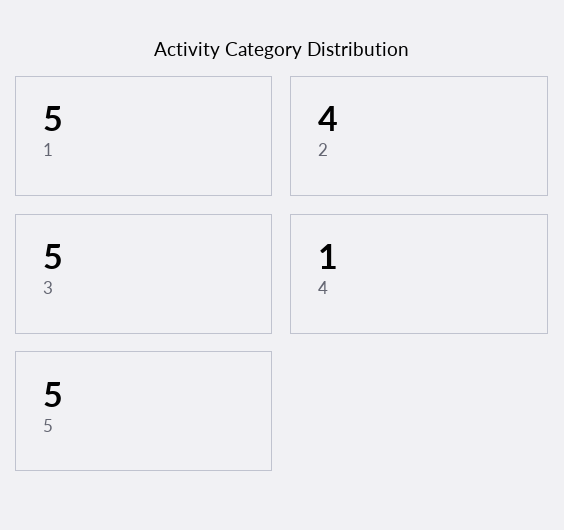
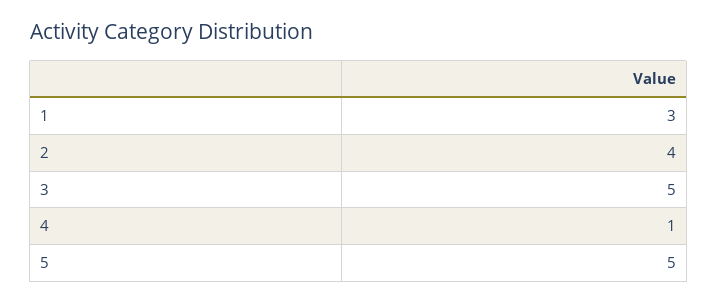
1: 5 -> 3

